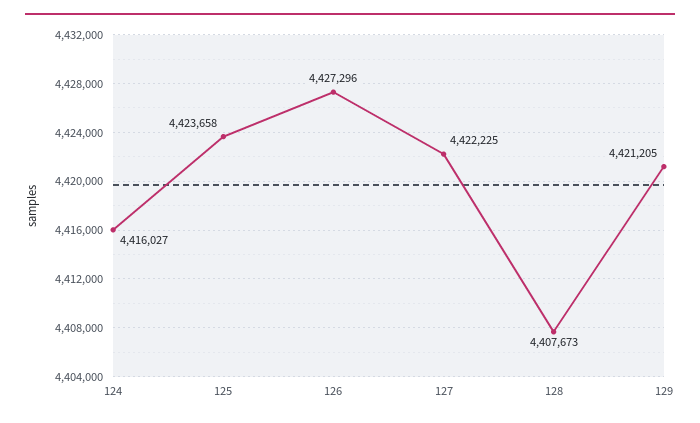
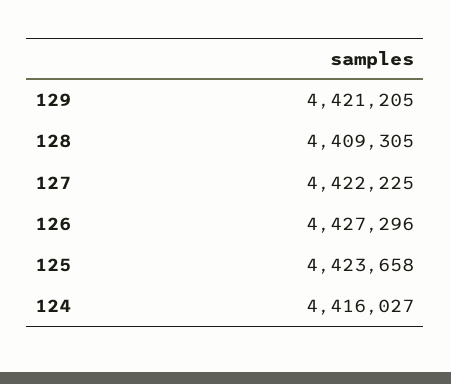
128: 4407673 -> 4409305

